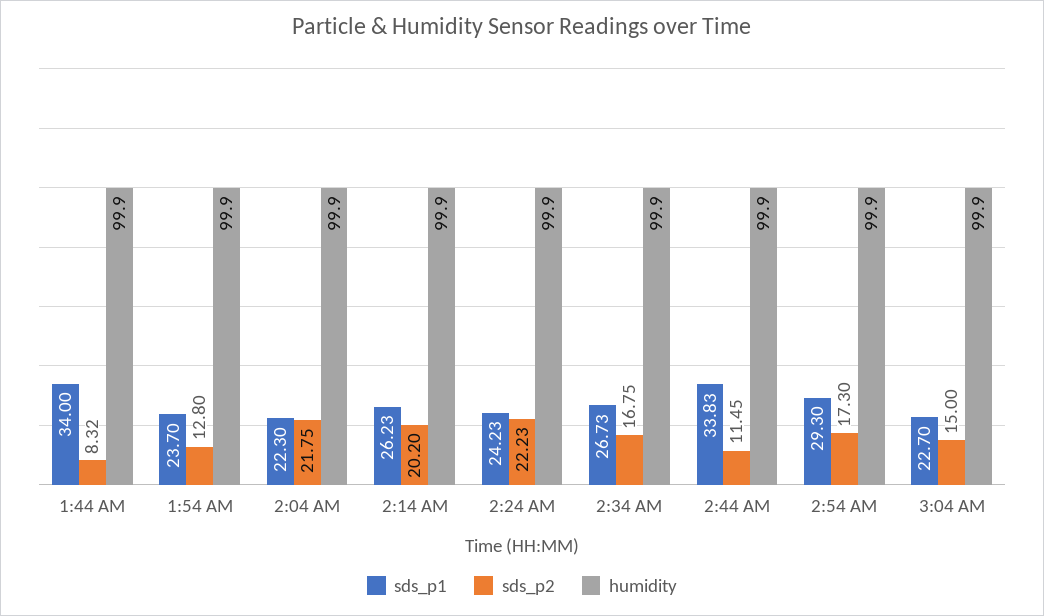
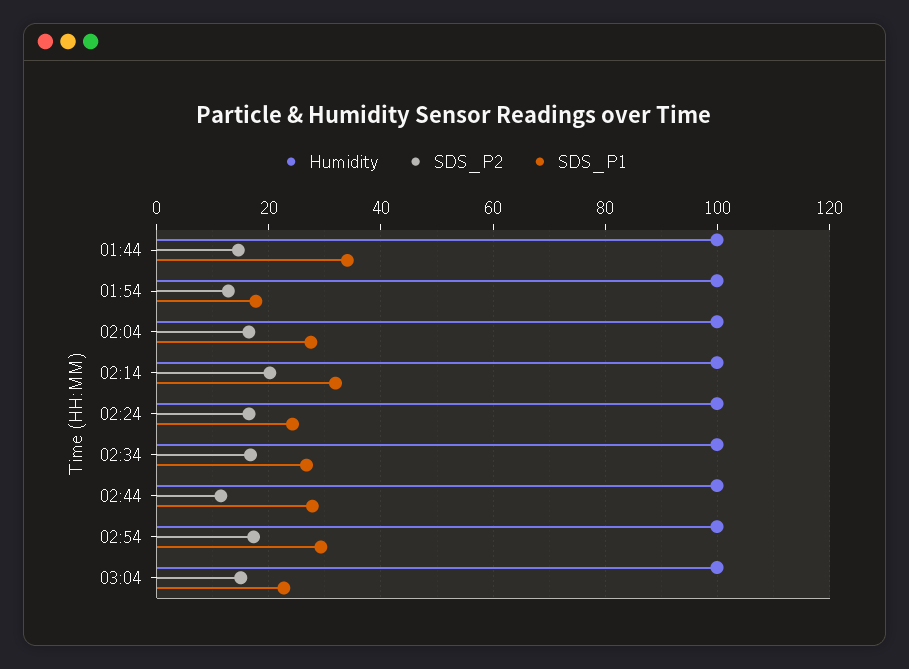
sds_p2, 1:44 AM: 8.32 -> 14
sds_p1, 1:54 AM: 23.7 -> 18
sds_p1, 2:04 AM: 22.3 -> 28
sds_p2, 2:04 AM: 21.75 -> 16
sds_p1, 2:14 AM: 26.23 -> 32
sds_p2, 2:24 AM: 22.23 -> 16
sds_p1, 2:44 AM: 33.83 -> 28

